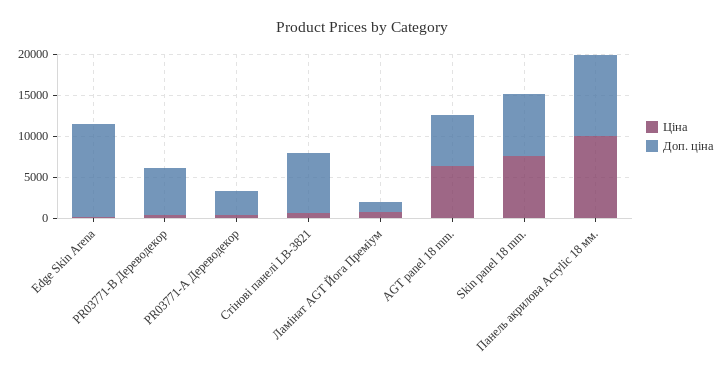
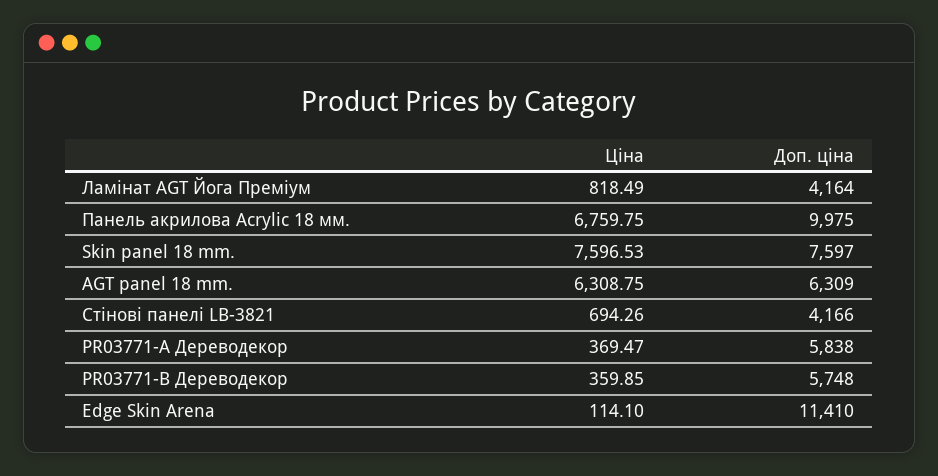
Доп. ціна, PR03771-А Дереводекор: 3000 -> 5838
Доп. ціна, Стінові панелі LB-3821: 7000 -> 4166
Доп. ціна, Ламінат AGT Йога Преміум: 1000 -> 4164
Ціна, Панель акрилова Acrylic 18 мм.: 10000 -> 6759.75

